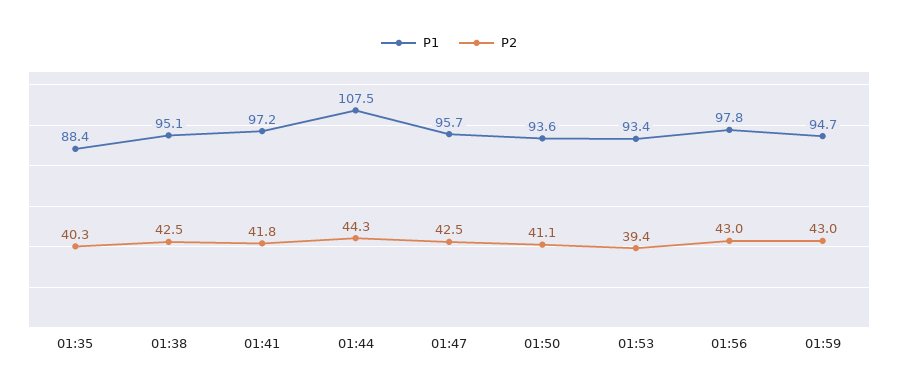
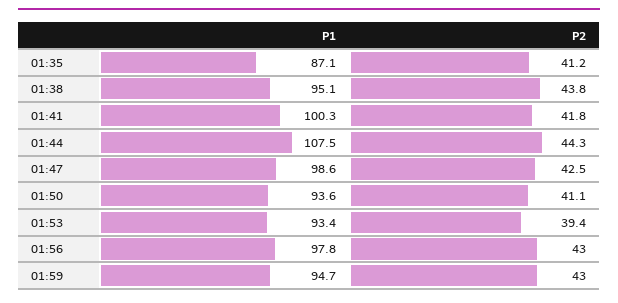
P1, 01:35: 88.4 -> 87.1
P2, 01:35: 40.3 -> 41.2
P2, 01:38: 42.5 -> 43.8
P1, 01:41: 97.2 -> 100.3
P1, 01:47: 95.7 -> 98.6

